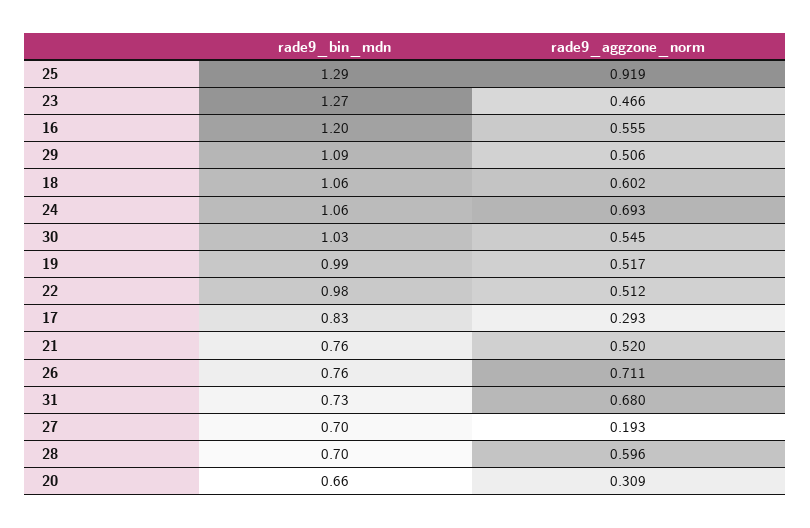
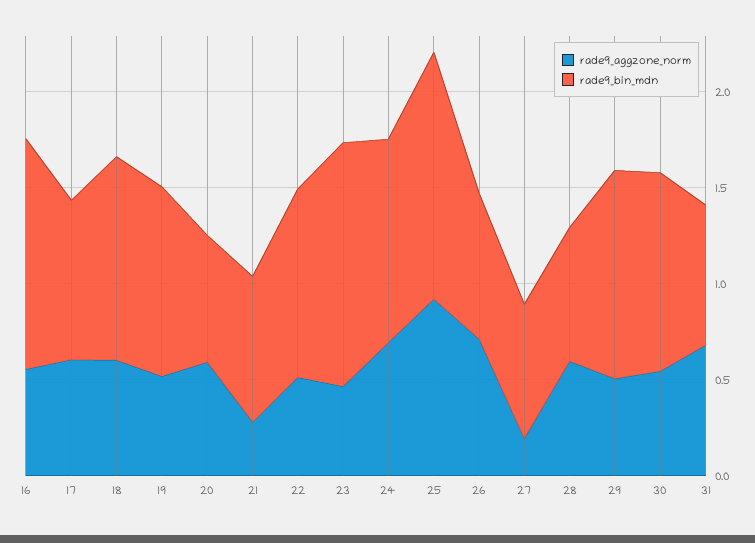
rade9_aggzone_norm, 17: 0.293 -> 0.6
rade9_aggzone_norm, 21: 0.52 -> 0.3
rade9_aggzone_norm, 20: 0.309 -> 0.6

